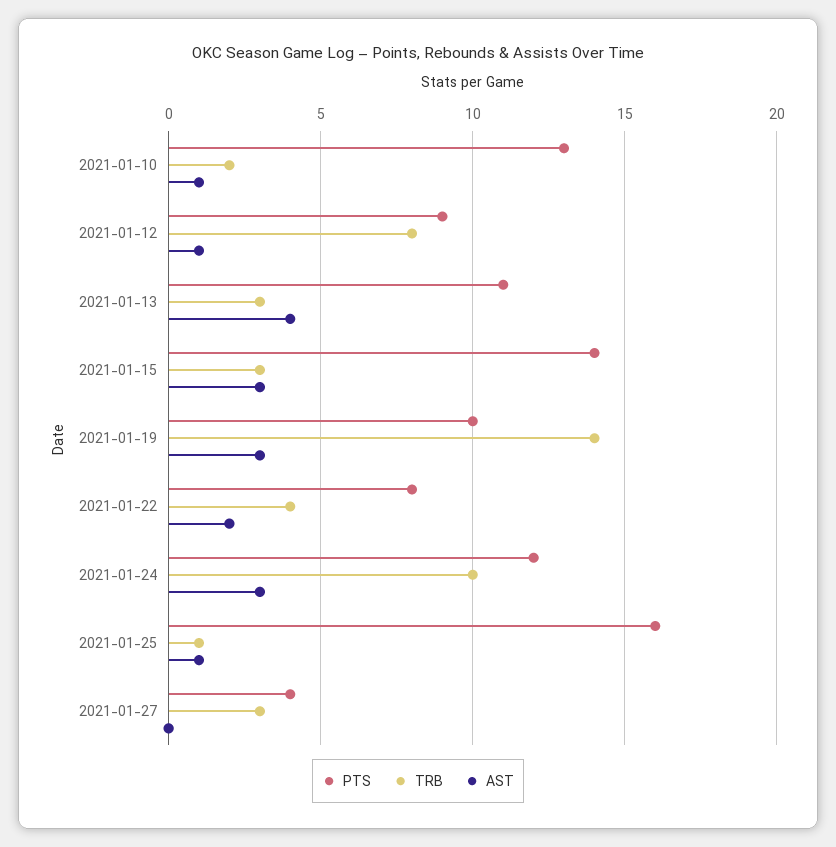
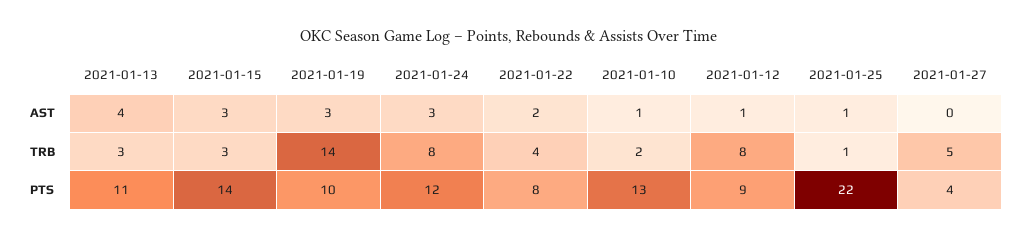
TRB, 2021-01-24: 10 -> 8
PTS, 2021-01-25: 16 -> 22
TRB, 2021-01-27: 3 -> 5

